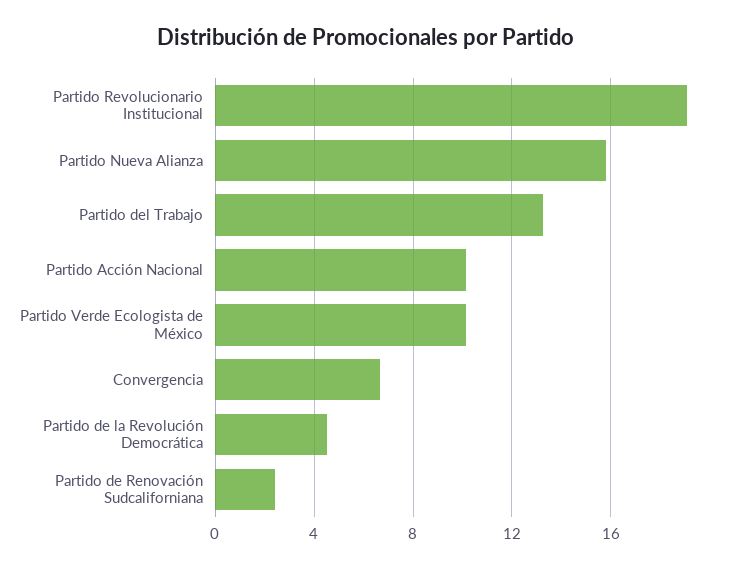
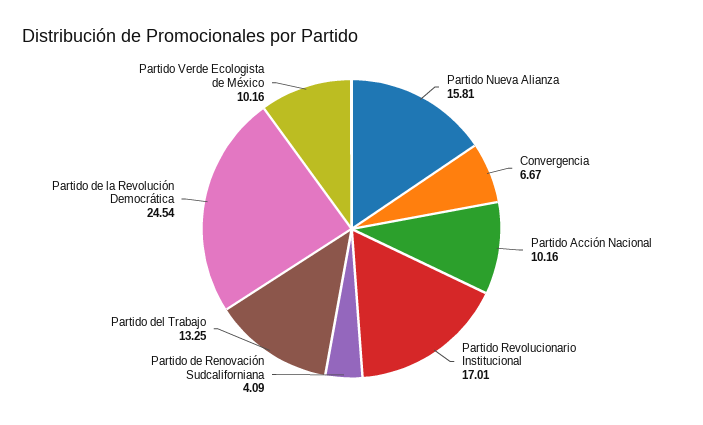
Partido Revolucionario Institucional: 19 -> 17.01
Partido de la Revolución Democrática: 4.5 -> 24.54
Partido de Renovación Sudcaliforniana: 2.5 -> 4.09

